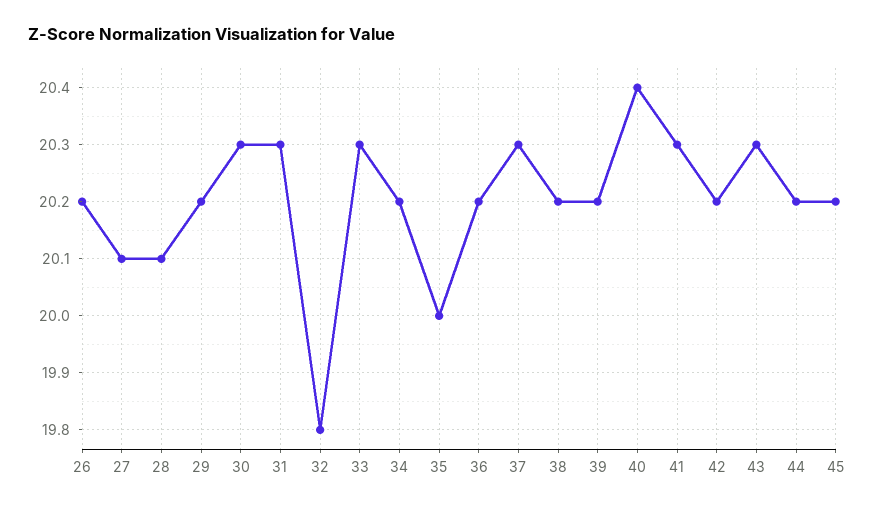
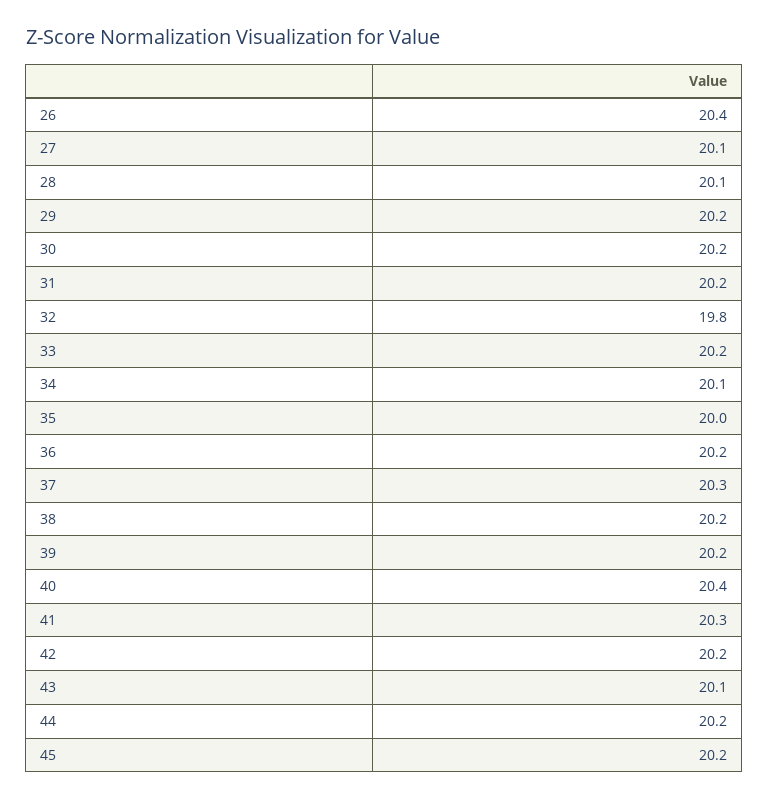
26: 20.2 -> 20.4
30: 20.3 -> 20.2
31: 20.3 -> 20.2
33: 20.3 -> 20.2
34: 20.2 -> 20.1
43: 20.3 -> 20.1

